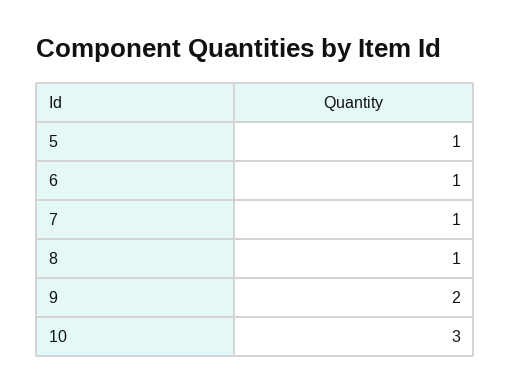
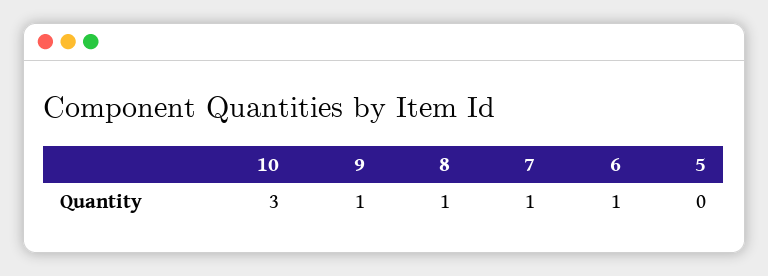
5: 1 -> 0
9: 2 -> 1

